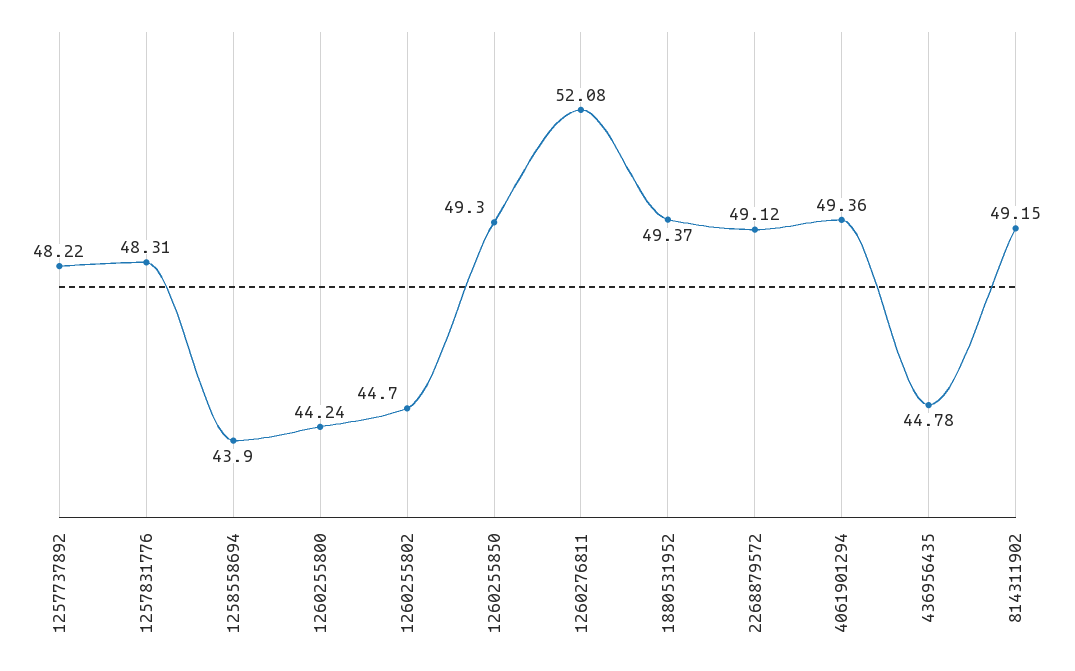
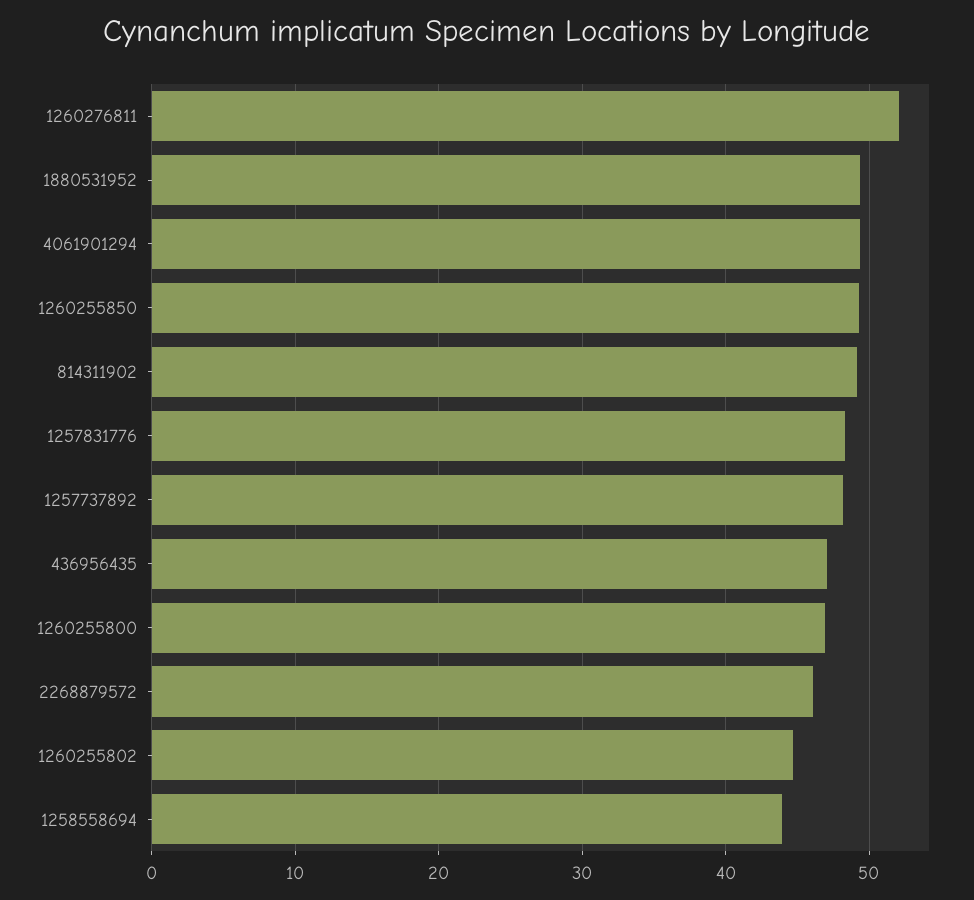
1260255800: 44.24 -> 47
2268879572: 49.12 -> 46
436956435: 44.78 -> 47

